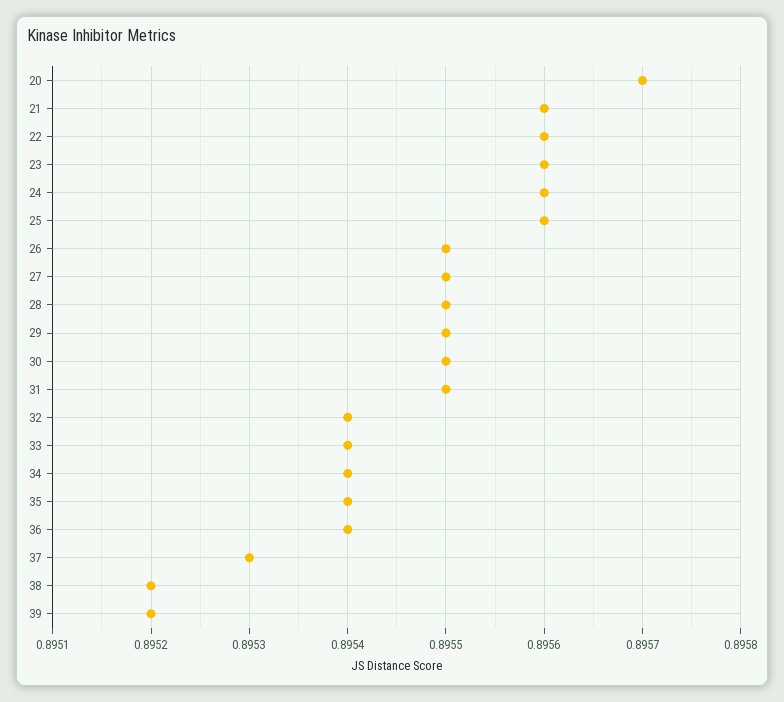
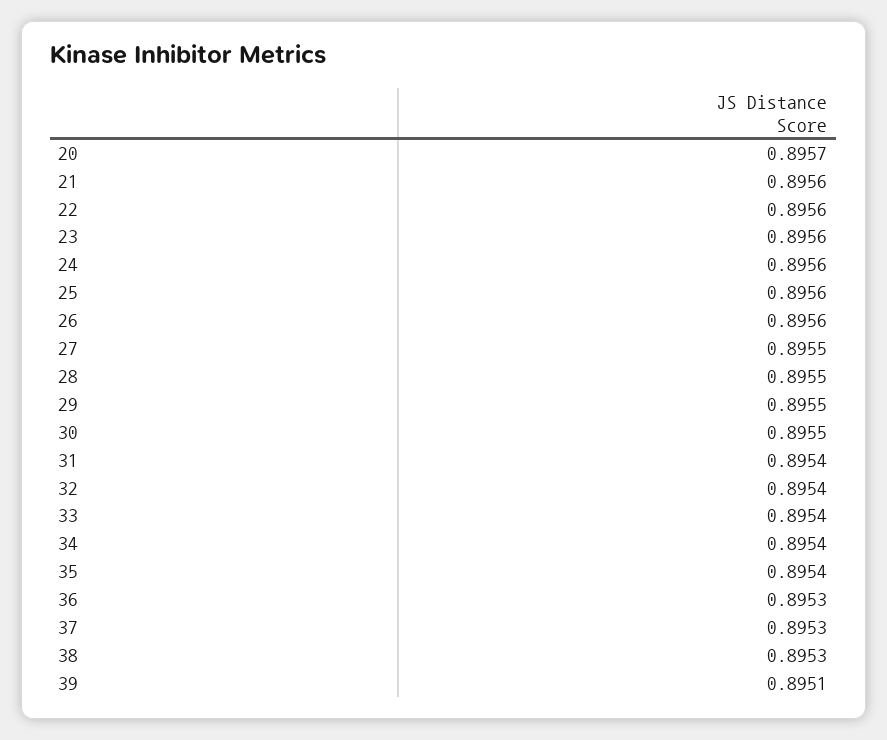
26: 0.8955 -> 0.8956
31: 0.8955 -> 0.8954
36: 0.8954 -> 0.8953
38: 0.8952 -> 0.8953
39: 0.8952 -> 0.8951

